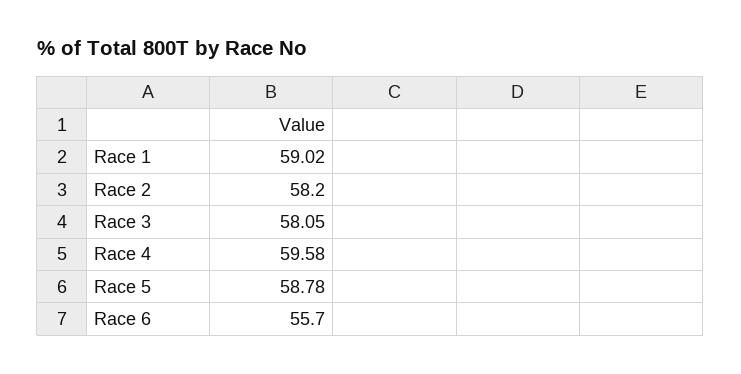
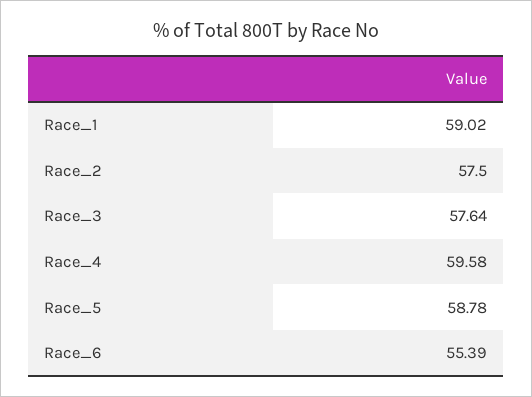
Race 2: 58.2 -> 57.5
Race 3: 58.05 -> 57.64
Race 6: 55.7 -> 55.39

